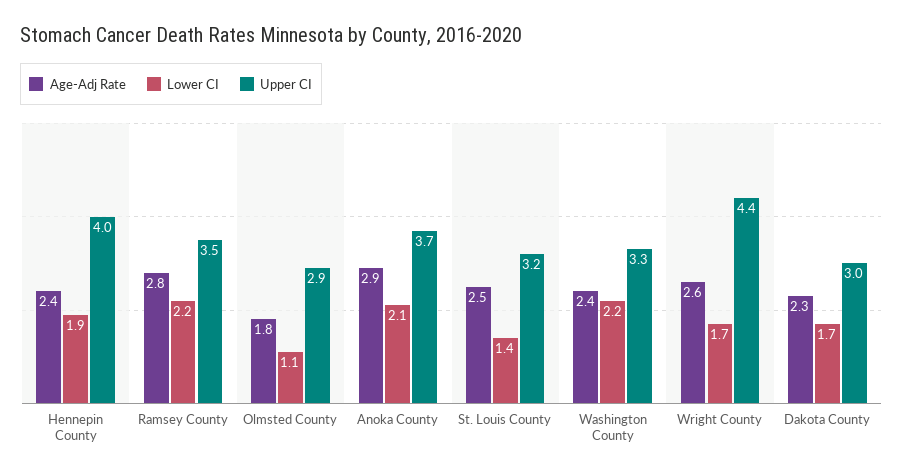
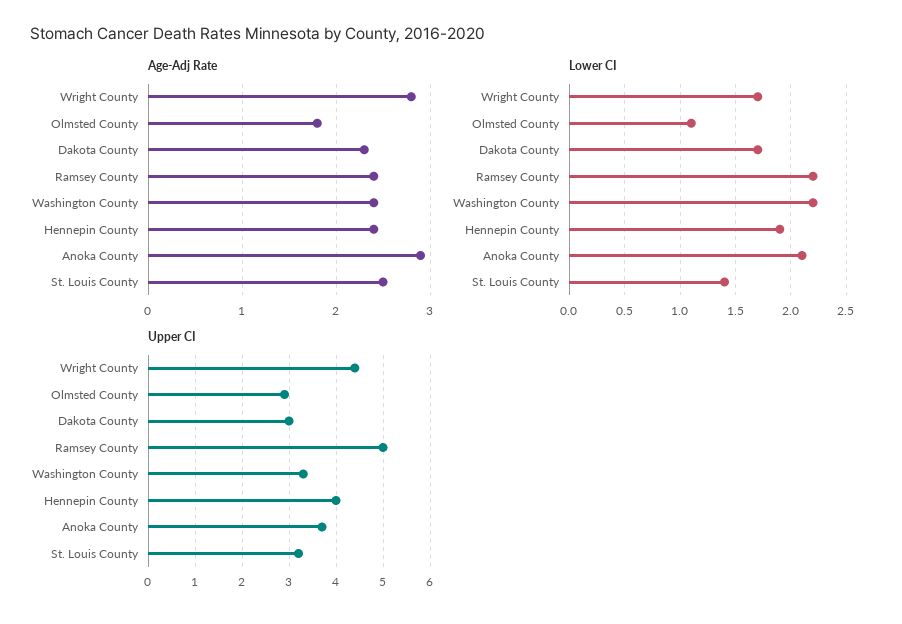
Age-Adj Rate, Ramsey County: 2.8 -> 2.4
Upper CI, Ramsey County: 3.5 -> 5
Age-Adj Rate, Wright County: 2.6 -> 2.8

